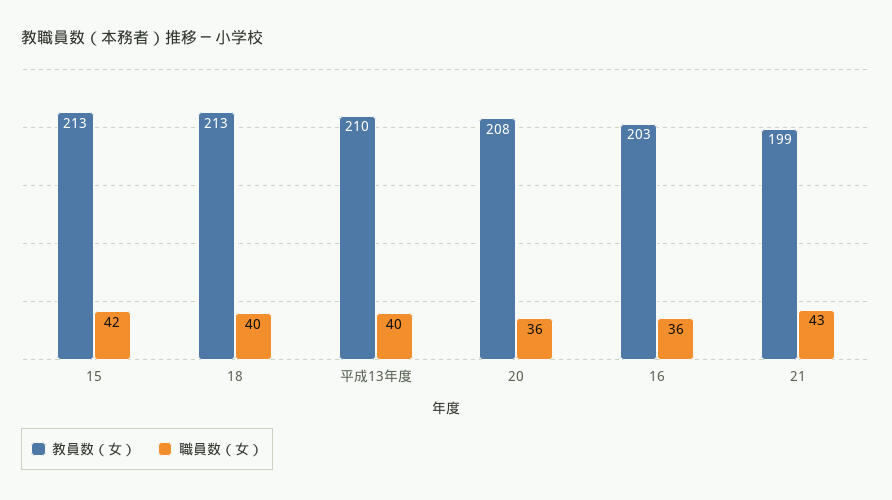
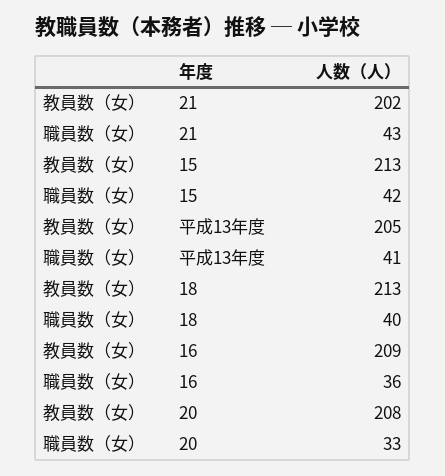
教員数（女）, 平成13年度: 210 -> 205
職員数（女）, 平成13年度: 40 -> 41
職員数（女）, 20: 36 -> 33
教員数（女）, 16: 203 -> 209
教員数（女）, 21: 199 -> 202

